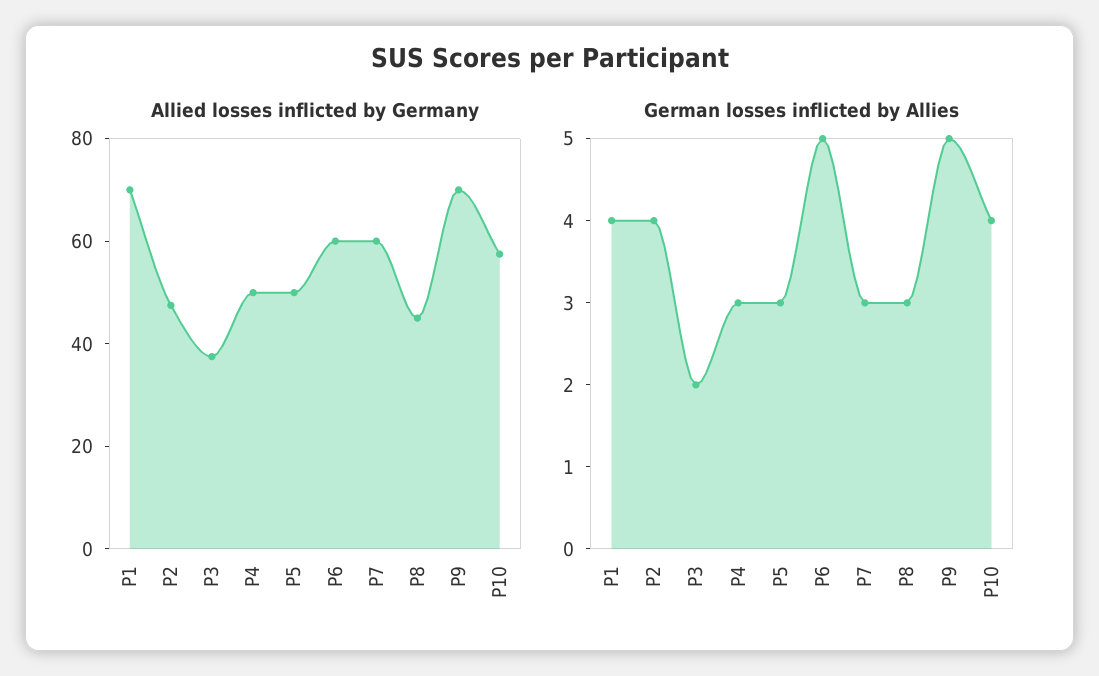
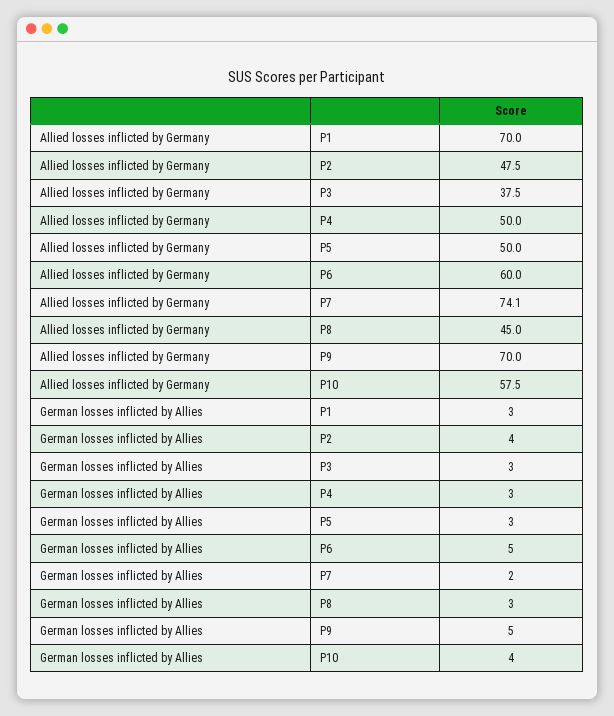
Allied losses inflicted by Germany, P7: 60 -> 74.1
German losses inflicted by Allies, P1: 4 -> 3
German losses inflicted by Allies, P3: 2 -> 3
German losses inflicted by Allies, P7: 3 -> 2

